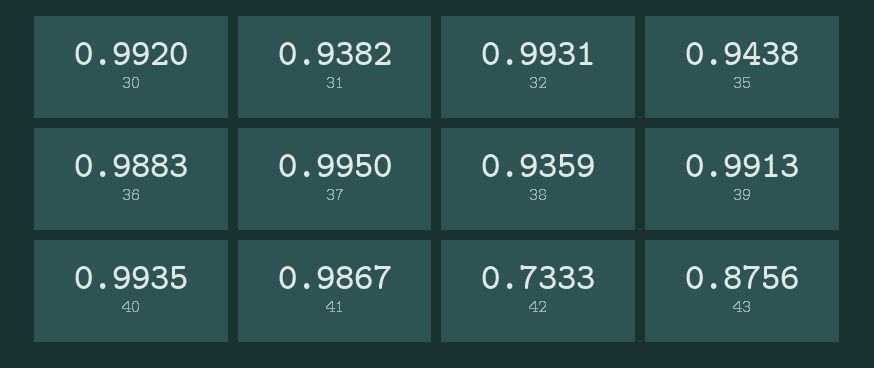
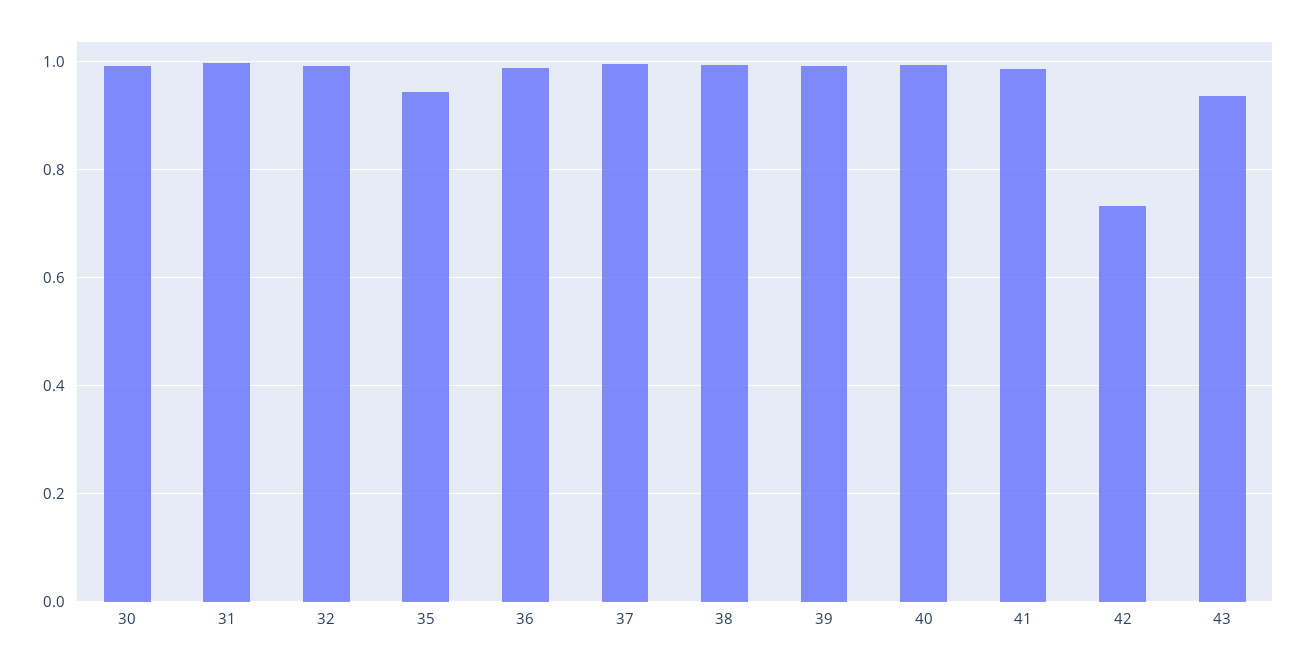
31: 0.9382 -> 1
38: 0.9359 -> 1
43: 0.8756 -> 0.94

